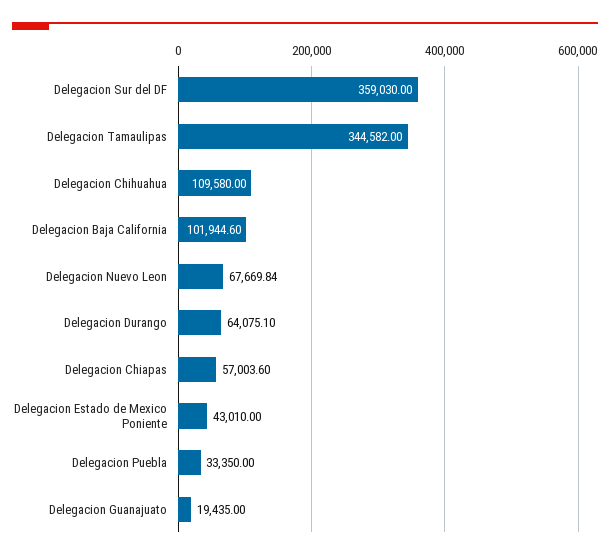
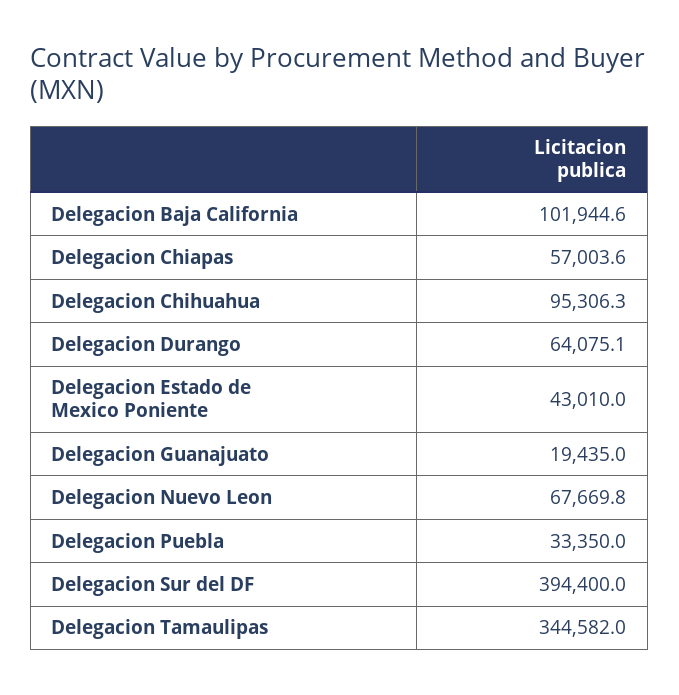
Delegacion Sur del DF: 359030 -> 394400
Delegacion Chihuahua: 109580 -> 95306.3

